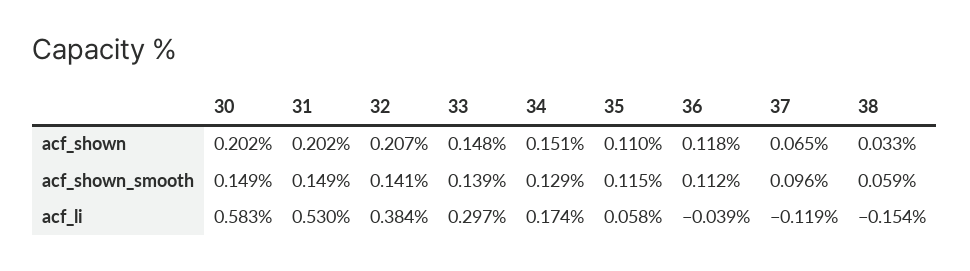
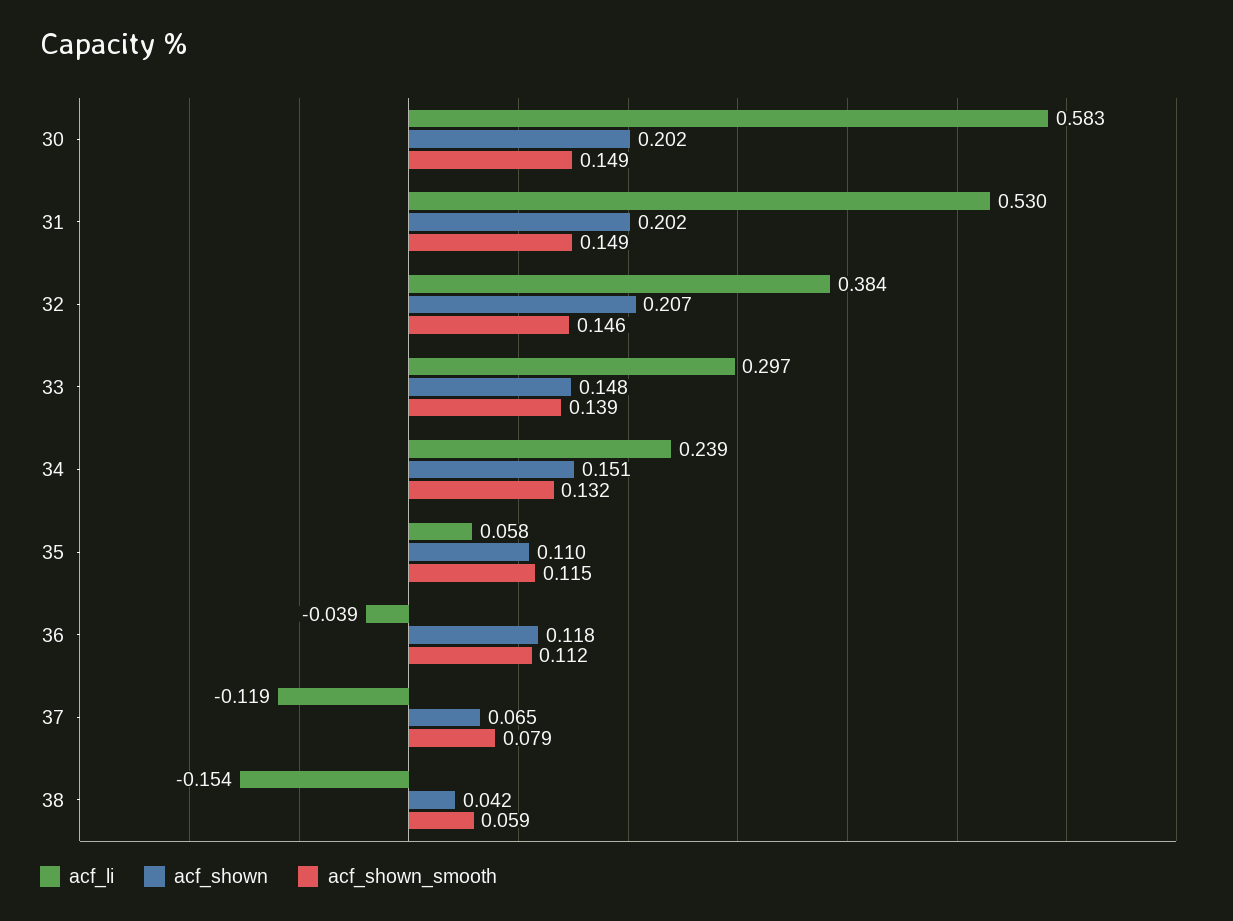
acf_shown, 38: 0.033 -> 0.042
acf_shown_smooth, 32: 0.141 -> 0.146
acf_shown_smooth, 34: 0.129 -> 0.132
acf_shown_smooth, 37: 0.096 -> 0.079
acf_li, 34: 0.174 -> 0.239

